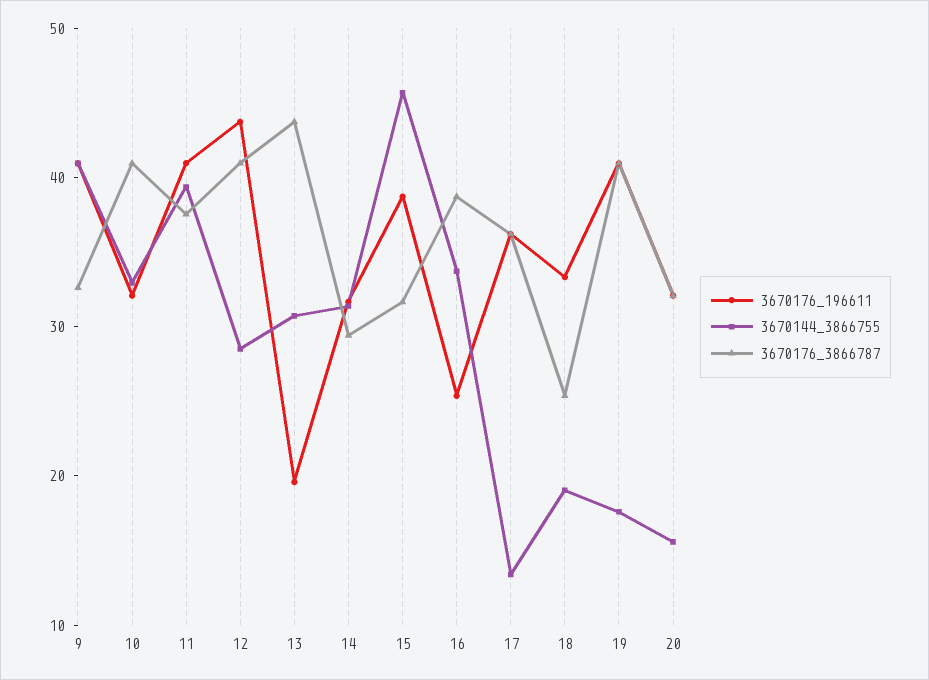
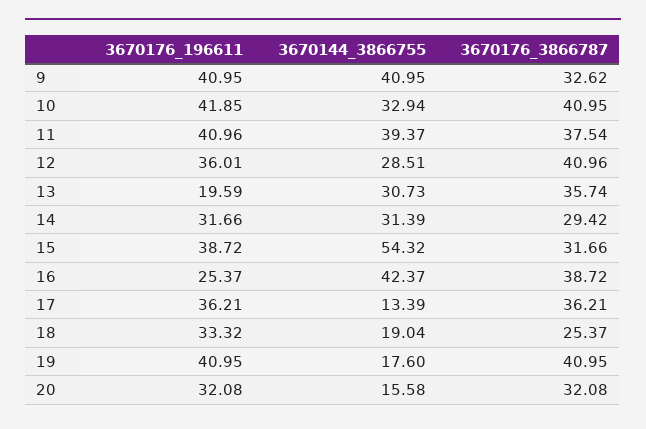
3670176_196611, 10: 32 -> 41.85
3670176_196611, 12: 44 -> 36.01
3670176_3866787, 13: 44 -> 35.74
3670144_3866755, 15: 46 -> 54.32
3670144_3866755, 16: 34 -> 42.37

